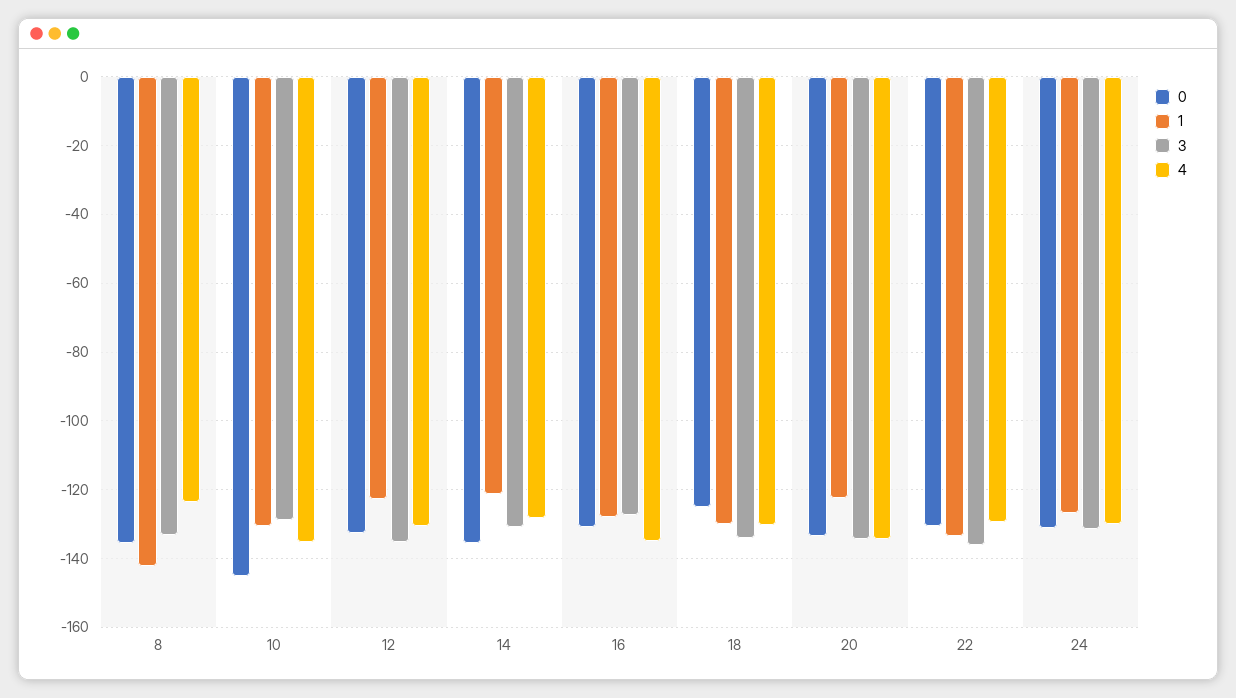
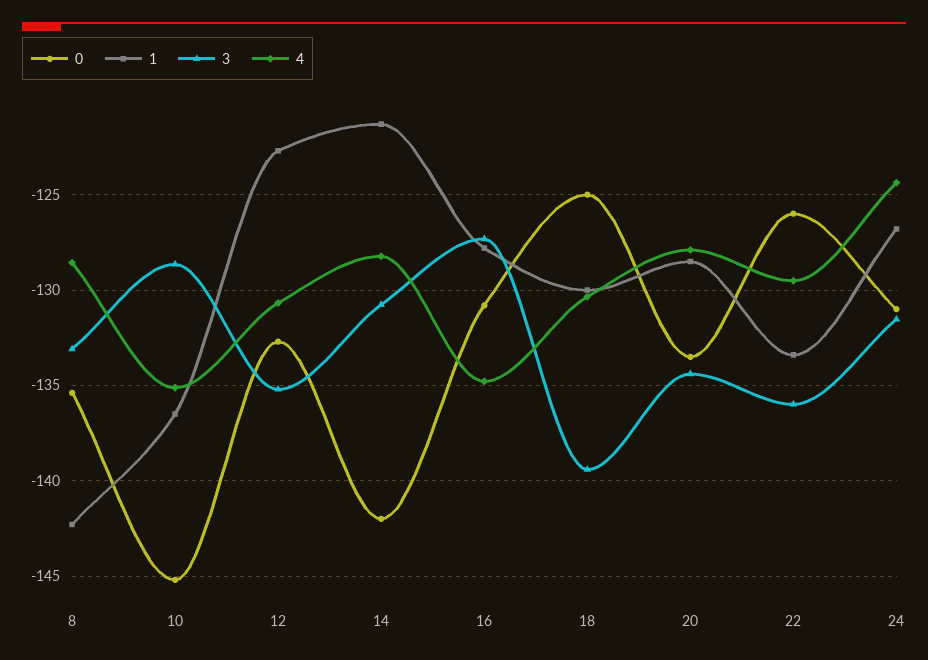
4, 8: -124 -> -128.5
1, 10: -130 -> -136.5
0, 14: -136 -> -142
3, 18: -134 -> -139.5
1, 20: -122 -> -128.5
4, 20: -134 -> -128
0, 22: -130 -> -126
4, 24: -130 -> -124.5

